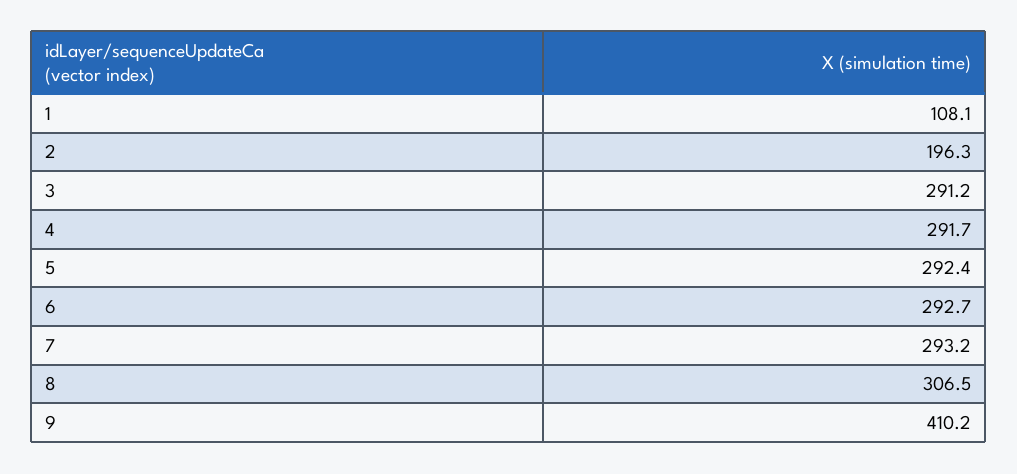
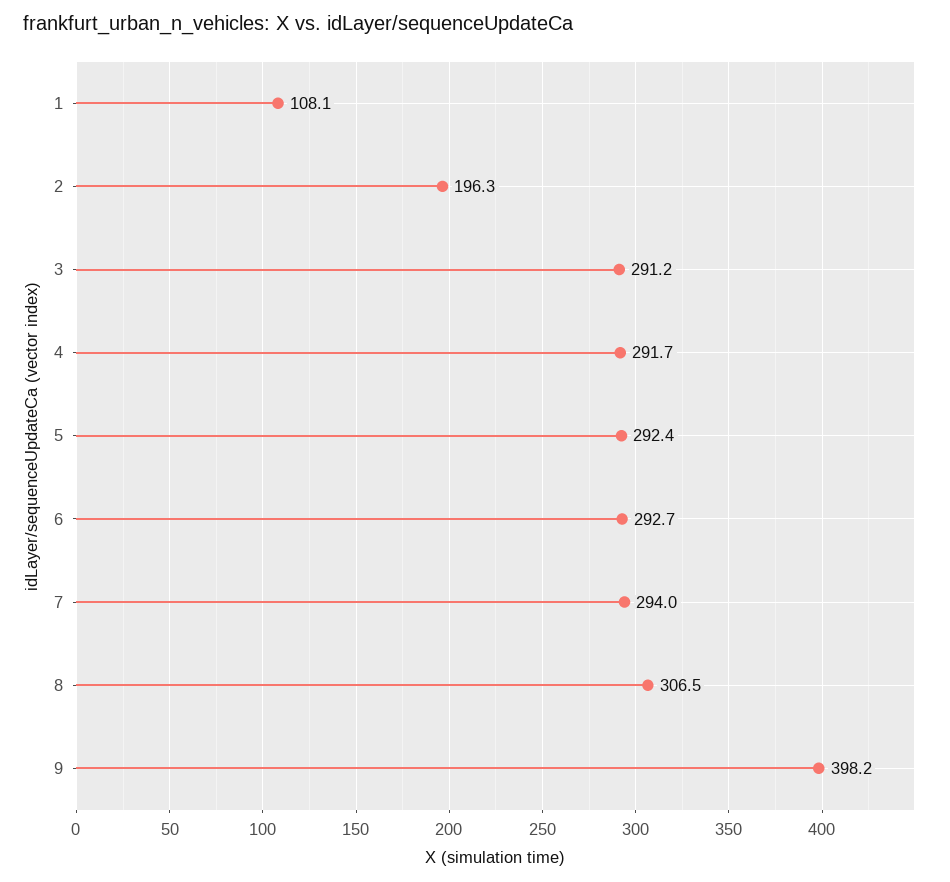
7: 293.2 -> 294
9: 410.2 -> 398.2

